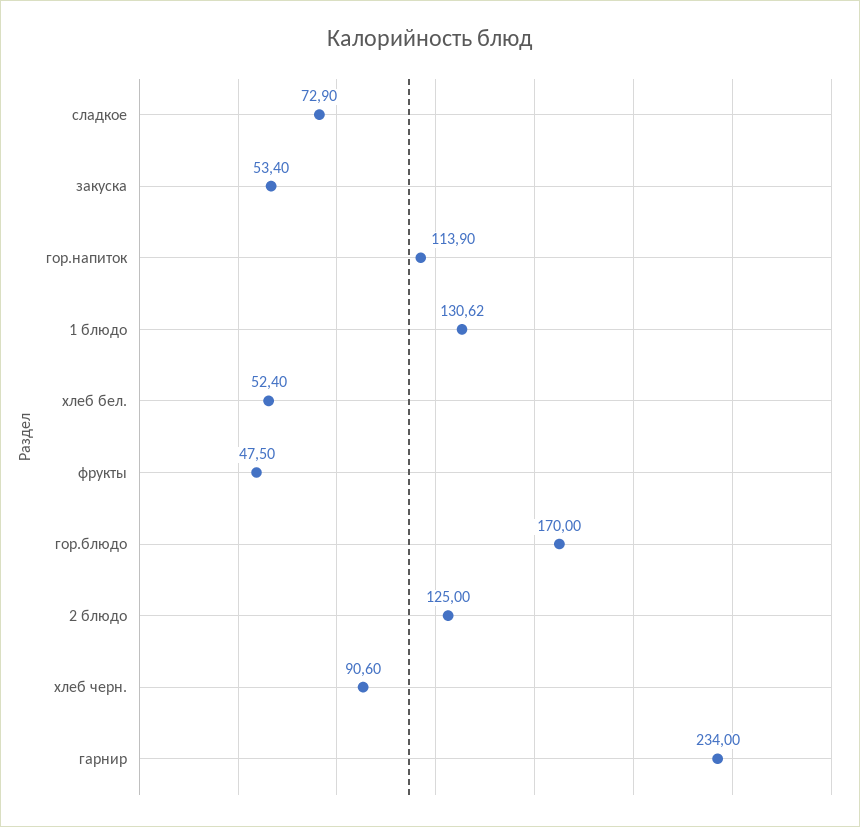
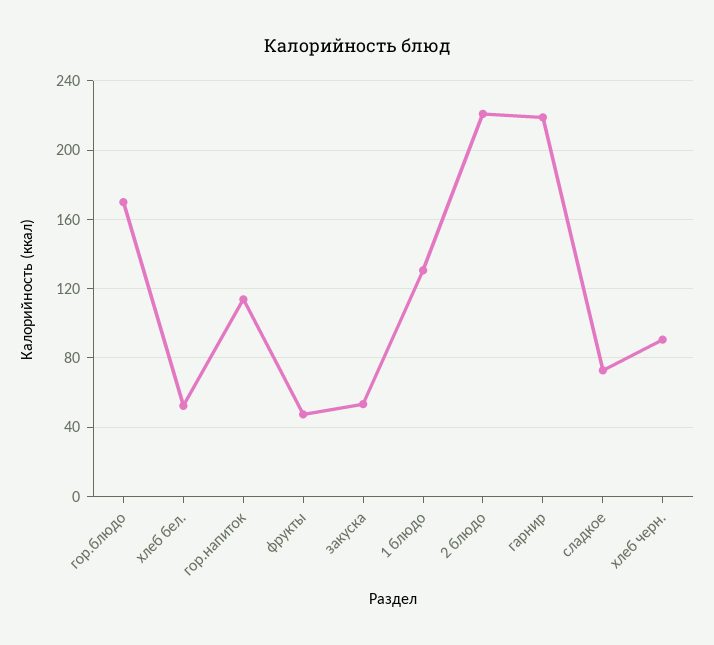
2 блюдо: 125 -> 220
гарнир: 234 -> 220

